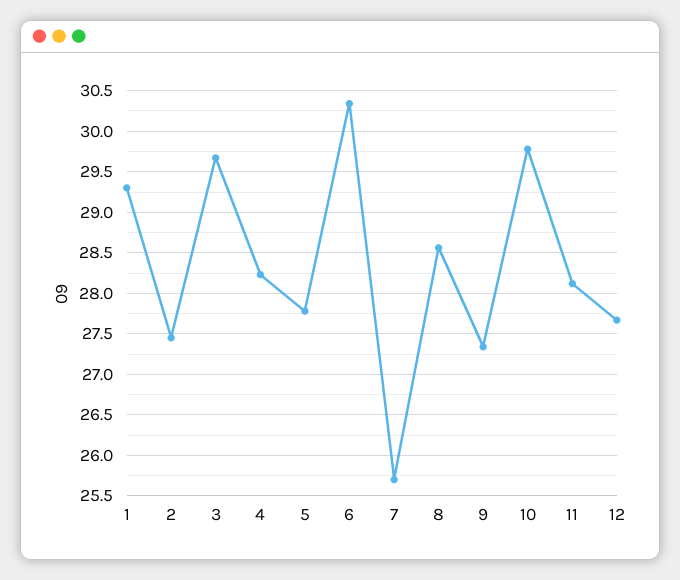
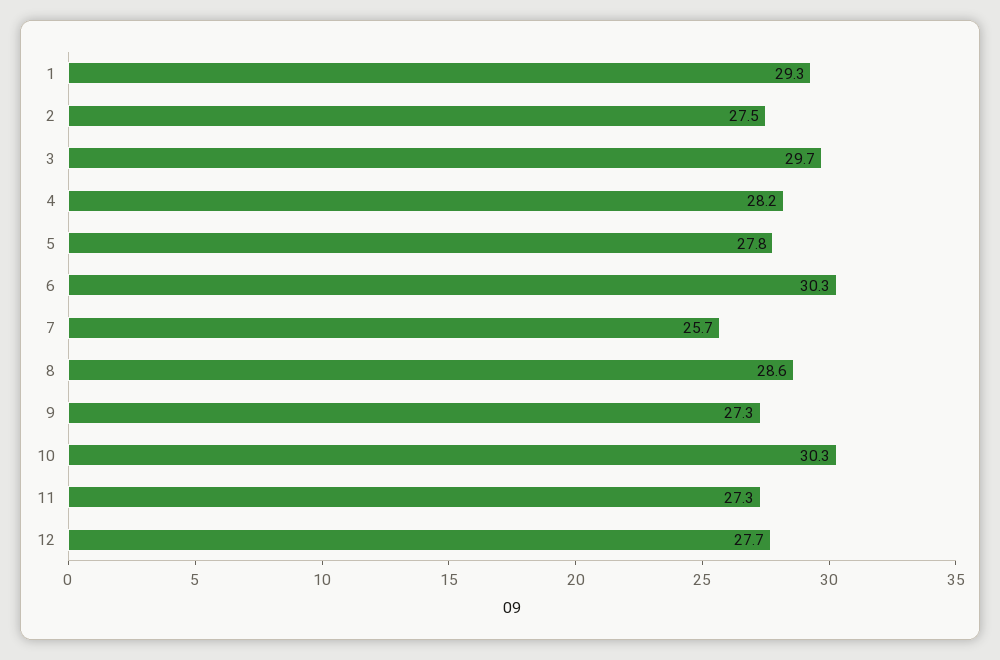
10: 29.8 -> 30.3
11: 28.1 -> 27.3

